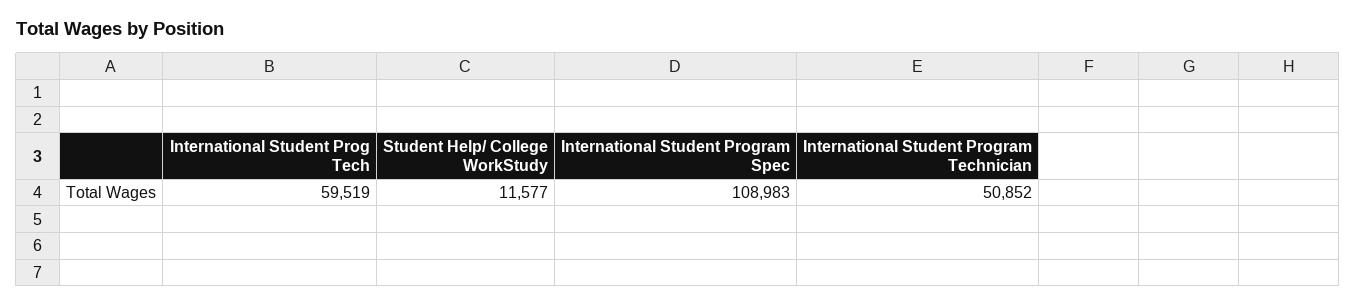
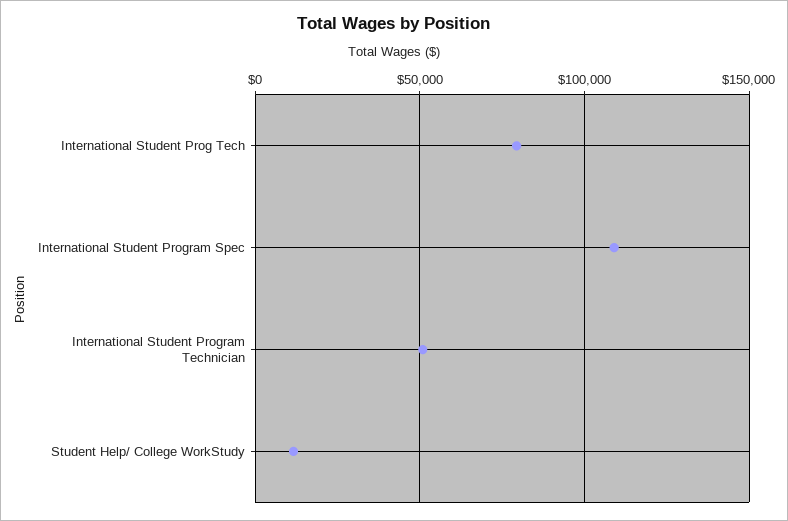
International Student Prog Tech: 59519 -> 80000

